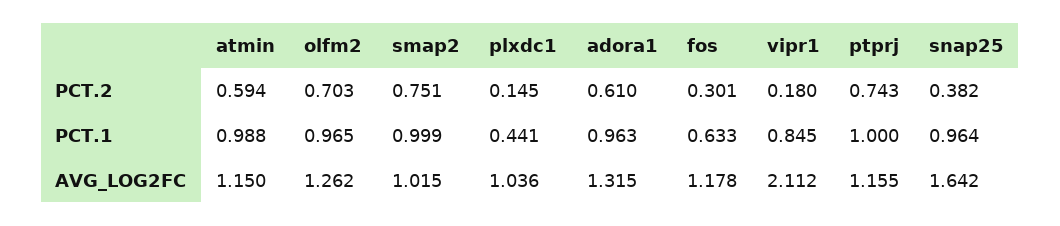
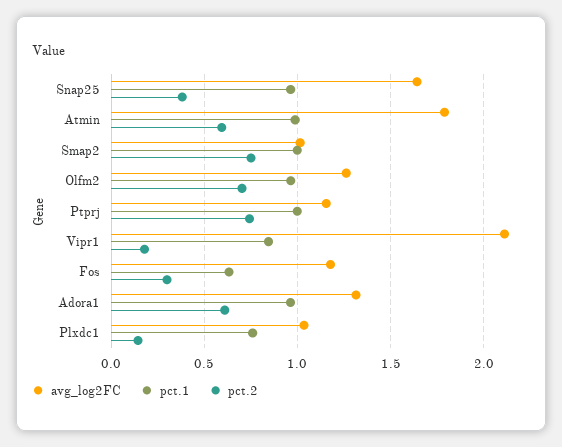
PCT.1, plxdc1: 0.441 -> 0.75
AVG_LOG2FC, atmin: 1.15 -> 1.8

